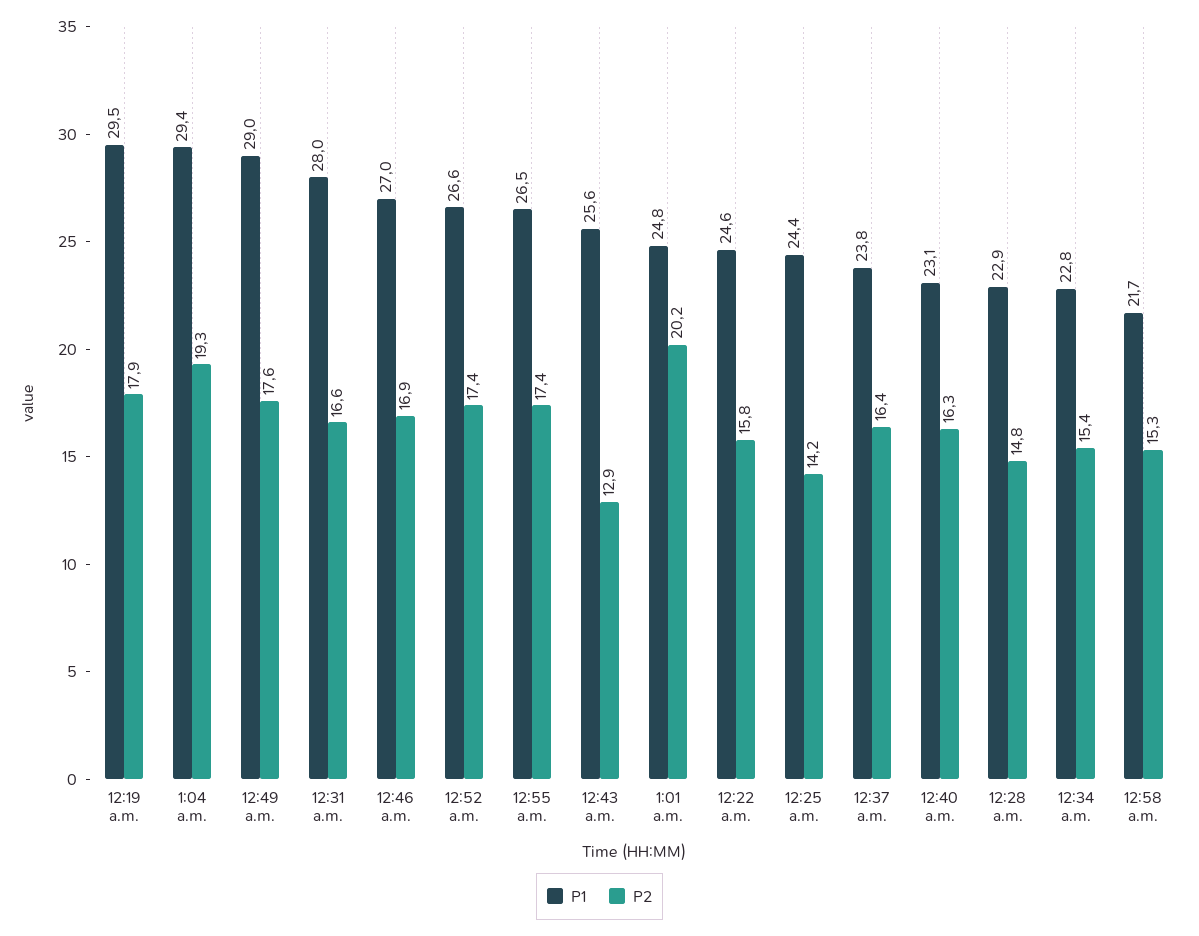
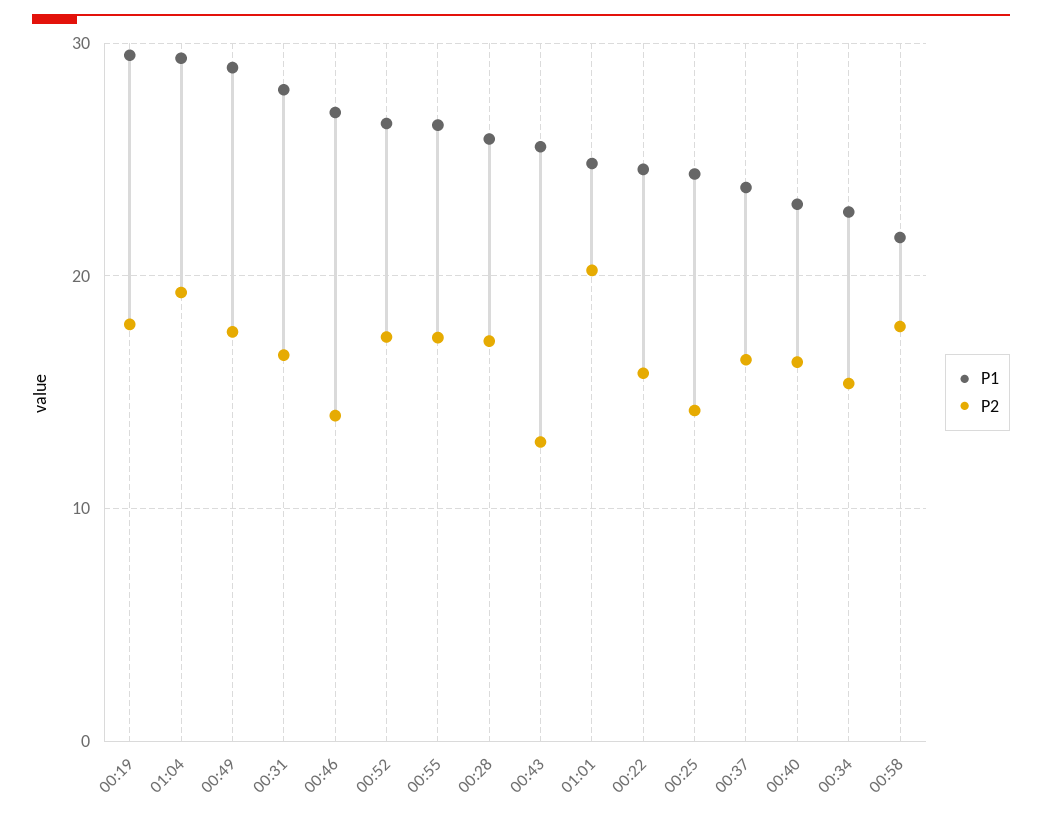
P2, 12:46 a.m.: 16.9 -> 14
P1, 12:28 a.m.: 22.9 -> 26
P2, 12:28 a.m.: 14.8 -> 17
P2, 12:58 a.m.: 15.3 -> 18

